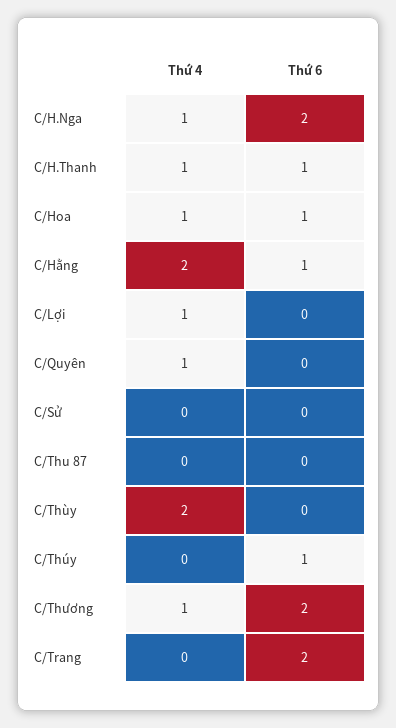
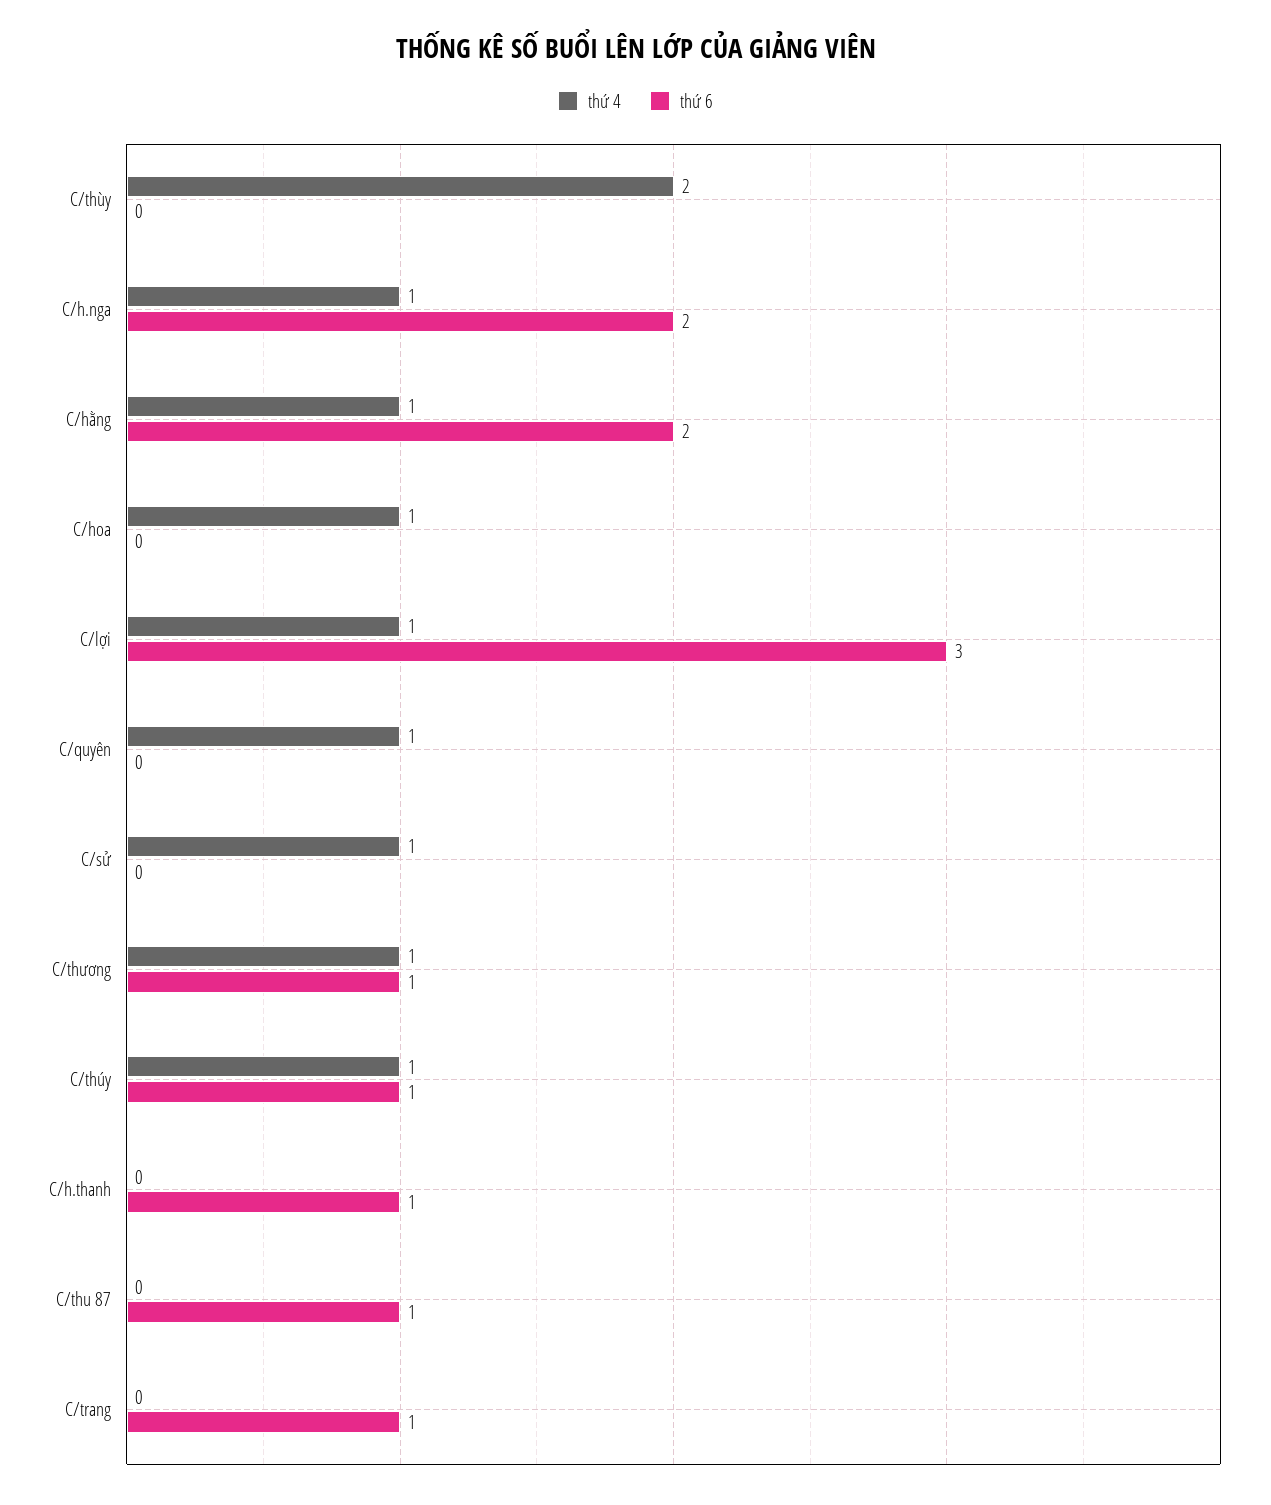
Thứ 4, C/H.Thanh: 1 -> 0
Thứ 6, C/Hoa: 1 -> 0
Thứ 4, C/Hằng: 2 -> 1
Thứ 6, C/Hằng: 1 -> 2
Thứ 6, C/Lợi: 0 -> 3
Thứ 4, C/Sử: 0 -> 1
Thứ 6, C/Thu 87: 0 -> 1
Thứ 4, C/Thúy: 0 -> 1
Thứ 6, C/Thương: 2 -> 1
Thứ 6, C/Trang: 2 -> 1

